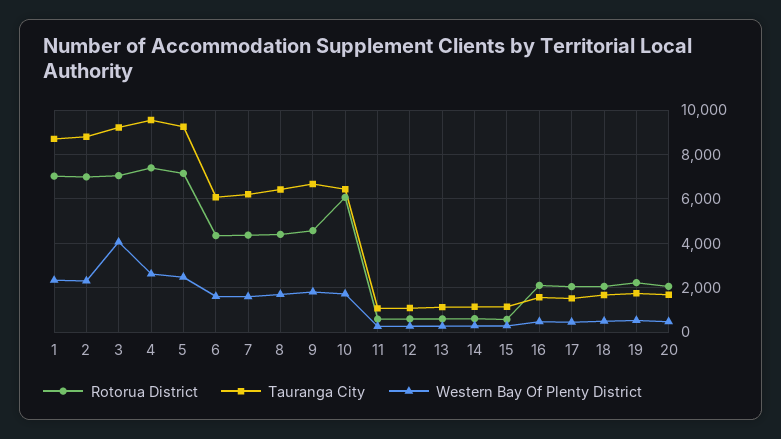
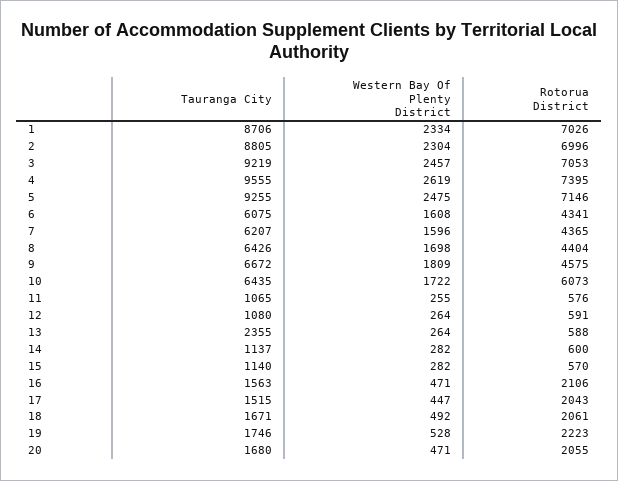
Western Bay Of Plenty District, 3: 4000 -> 2457
Tauranga City, 13: 1000 -> 2355

